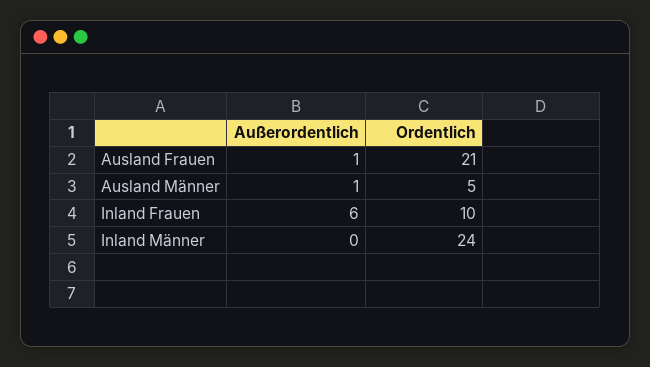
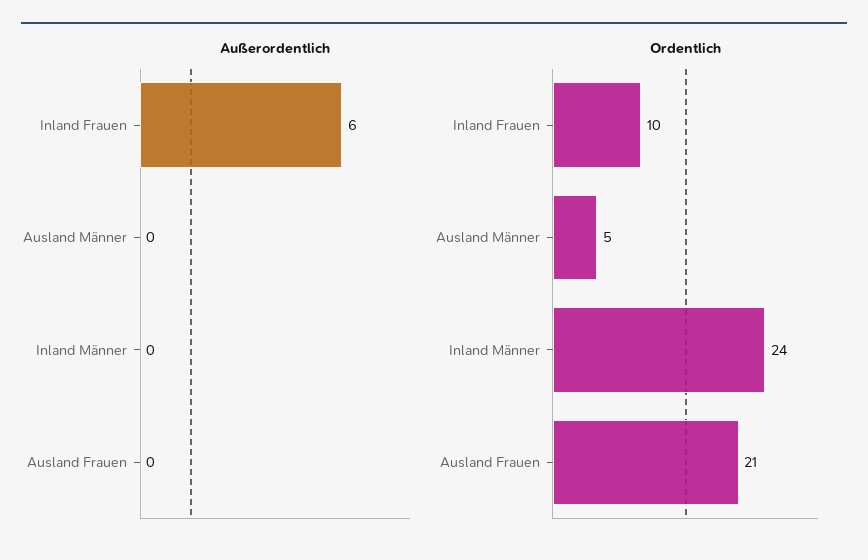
Außerordentlich, Ausland Frauen: 1 -> 0
Außerordentlich, Ausland Männer: 1 -> 0

